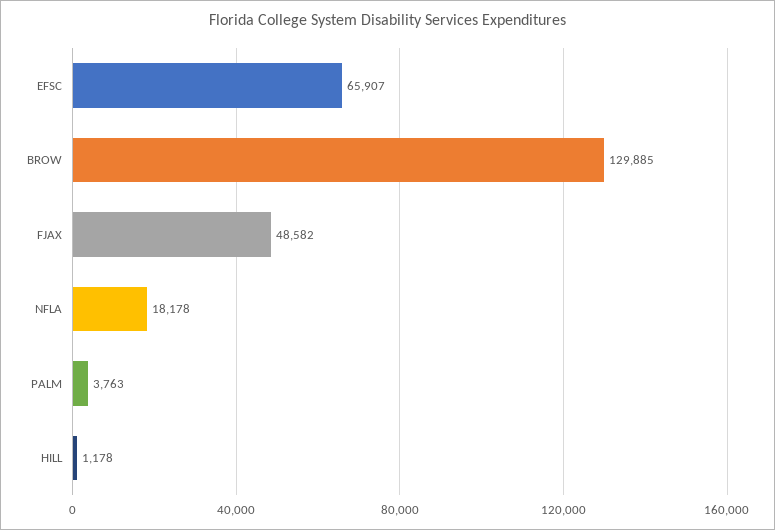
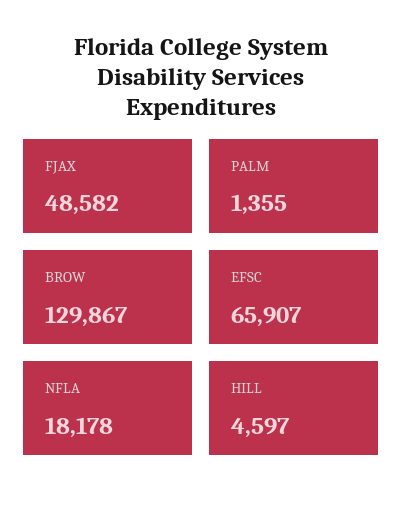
BROW: 129885 -> 129867
PALM: 3763 -> 1355
HILL: 1178 -> 4597

